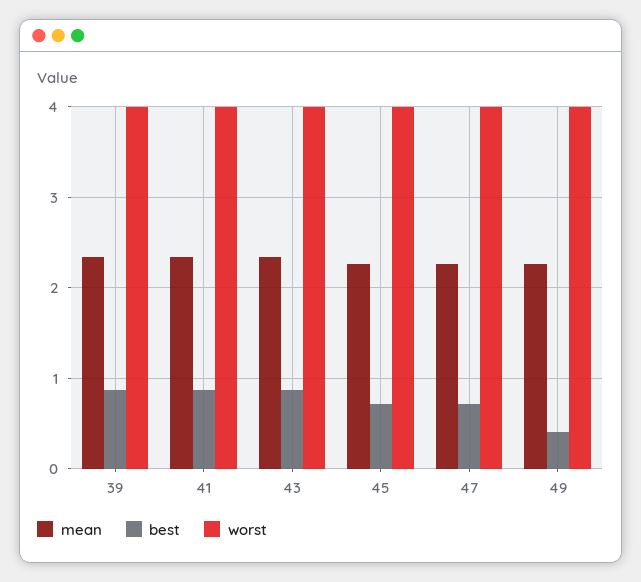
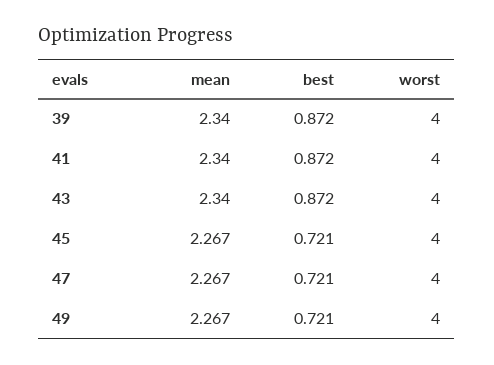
best, 49: 0.4 -> 0.721

